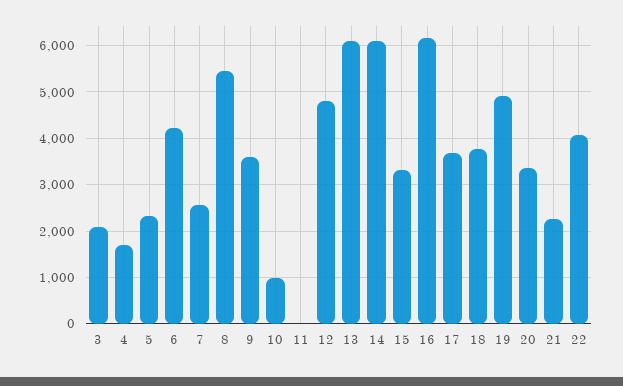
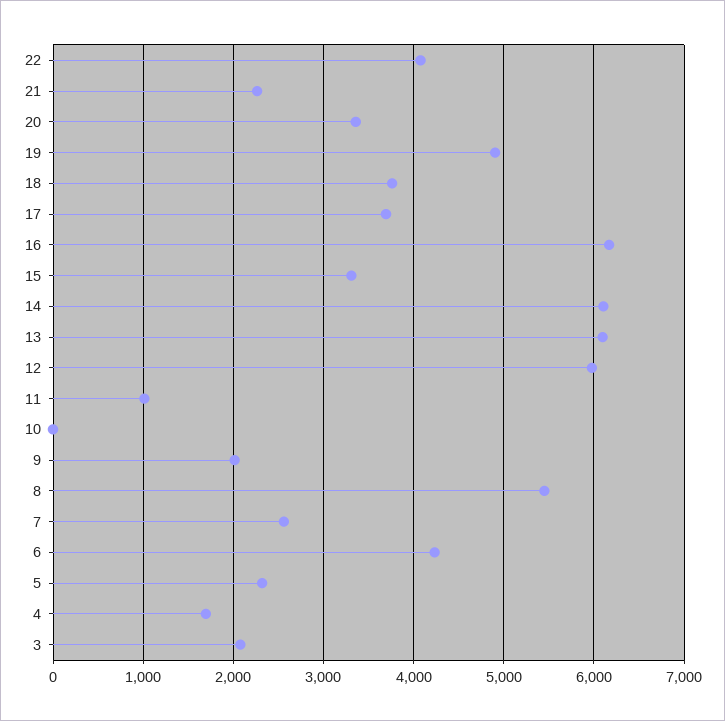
9: 3600 -> 2000
10: 1000 -> 0
11: 0 -> 1000
12: 4800 -> 6000

